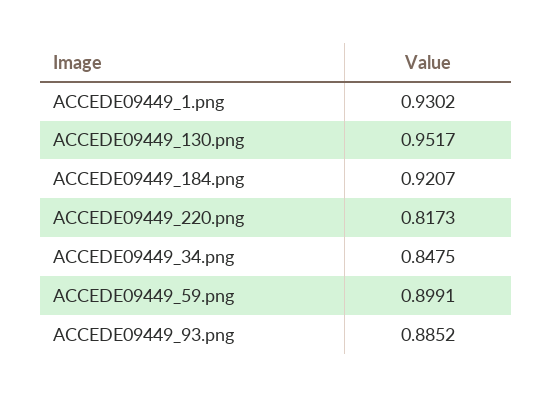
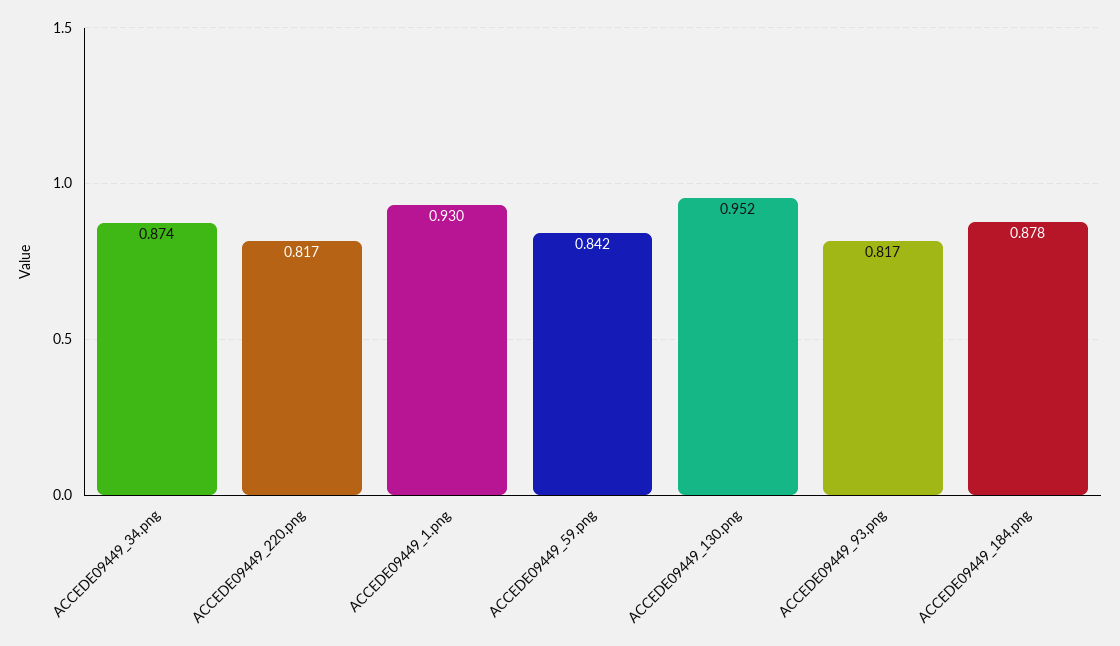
ACCEDE09449_184.png: 0.9207 -> 0.878
ACCEDE09449_34.png: 0.8475 -> 0.874
ACCEDE09449_59.png: 0.8991 -> 0.842
ACCEDE09449_93.png: 0.8852 -> 0.817

